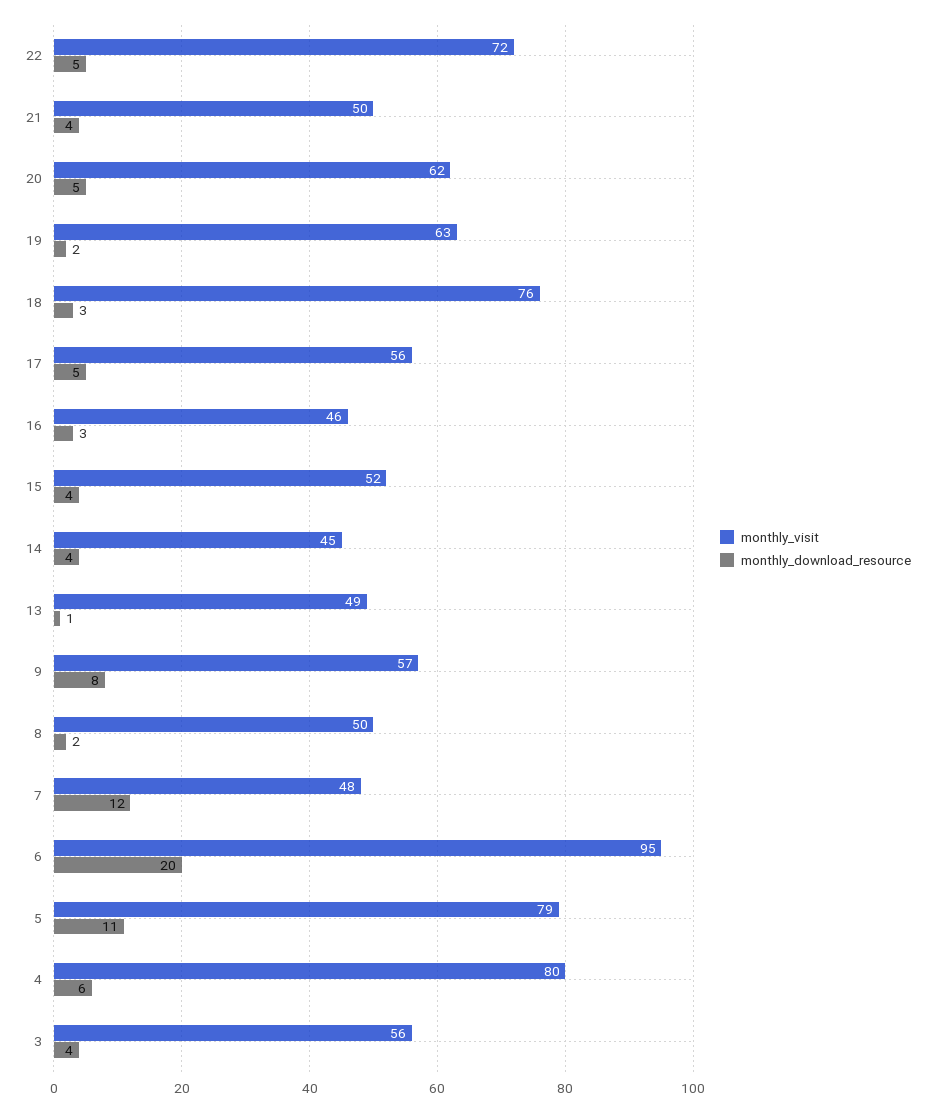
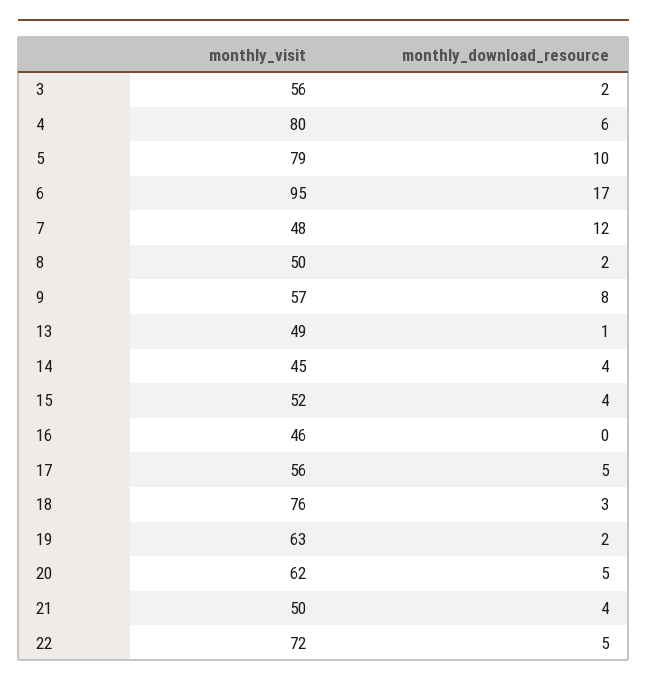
monthly_download_resource, 16: 3 -> 0
monthly_download_resource, 6: 20 -> 17
monthly_download_resource, 5: 11 -> 10
monthly_download_resource, 3: 4 -> 2

